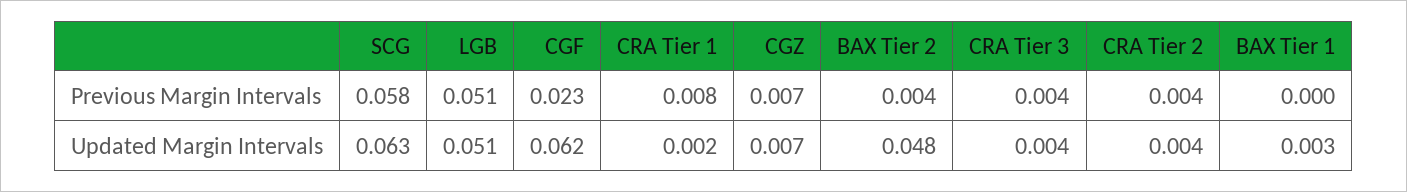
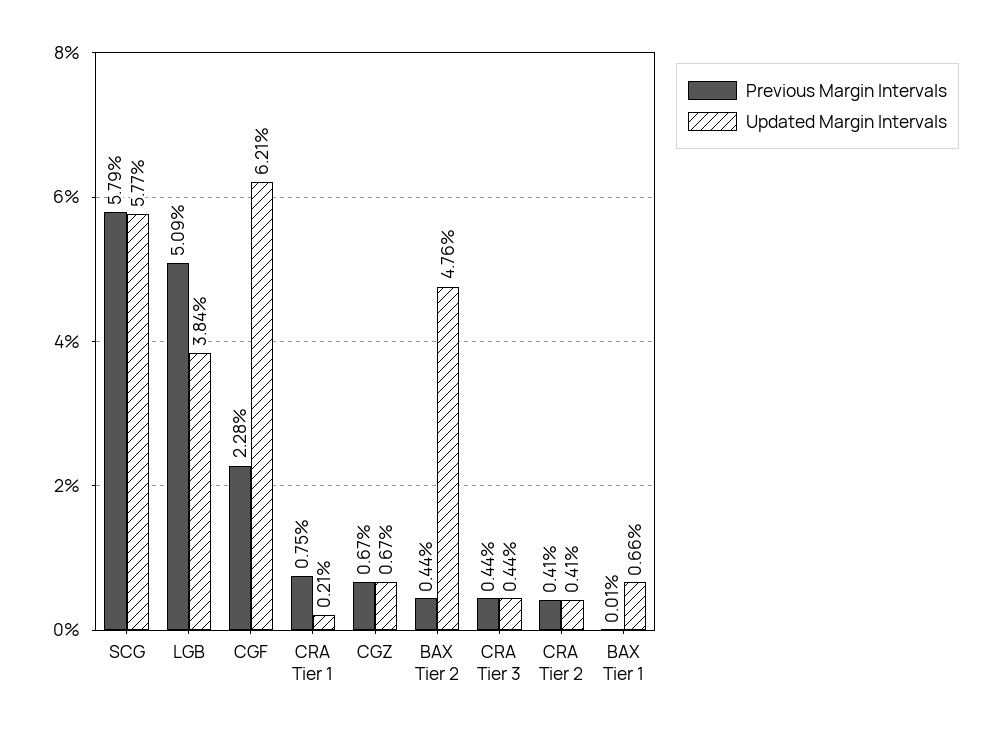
Updated Margin Intervals, SCG: 0.063 -> 0.0577
Updated Margin Intervals, LGB: 0.051 -> 0.0384
Updated Margin Intervals, BAX Tier 1: 0.003 -> 0.0066

